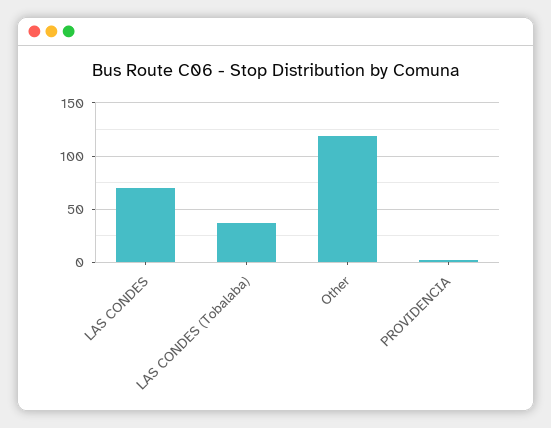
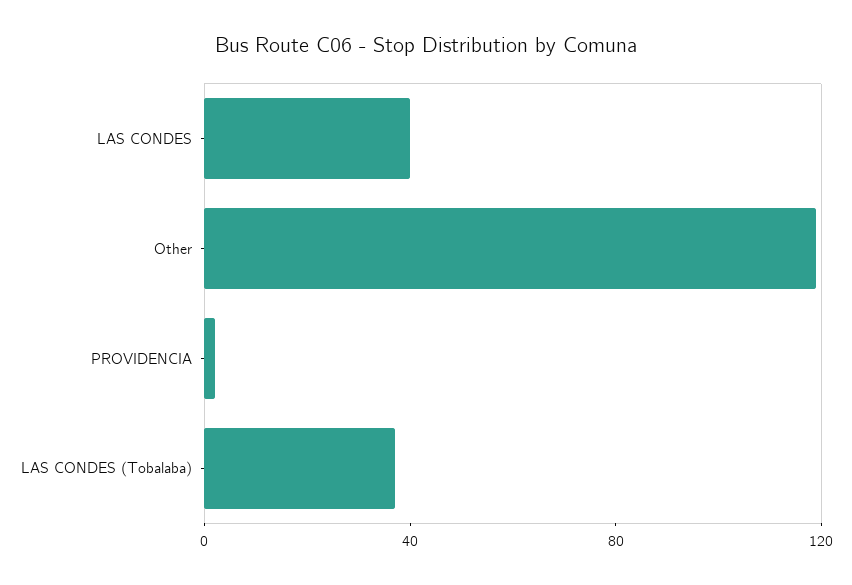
LAS CONDES: 70 -> 40

